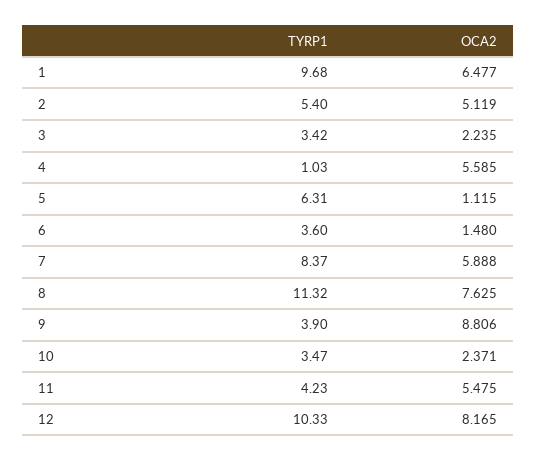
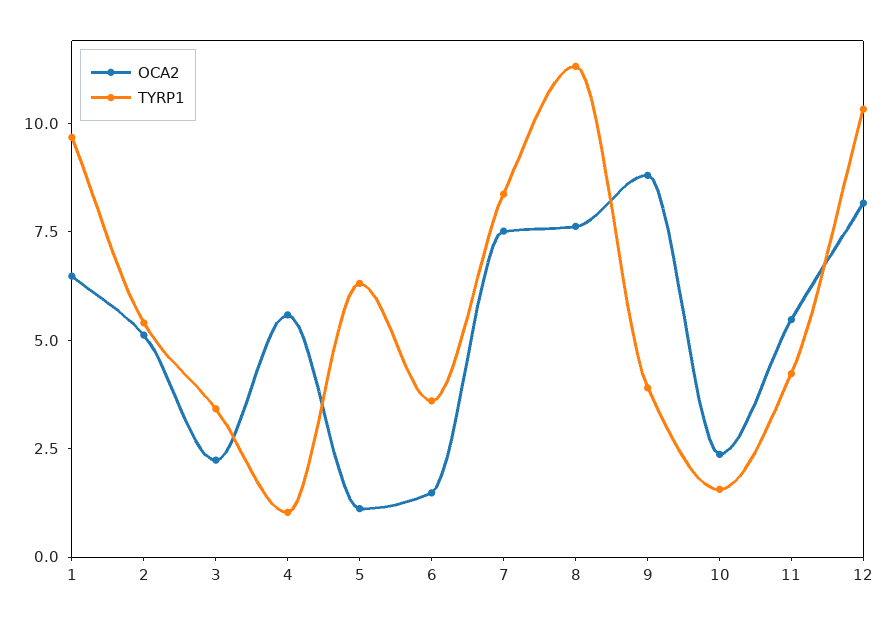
OCA2, 7: 5.888 -> 7.5
TYRP1, 10: 3.47 -> 1.5

